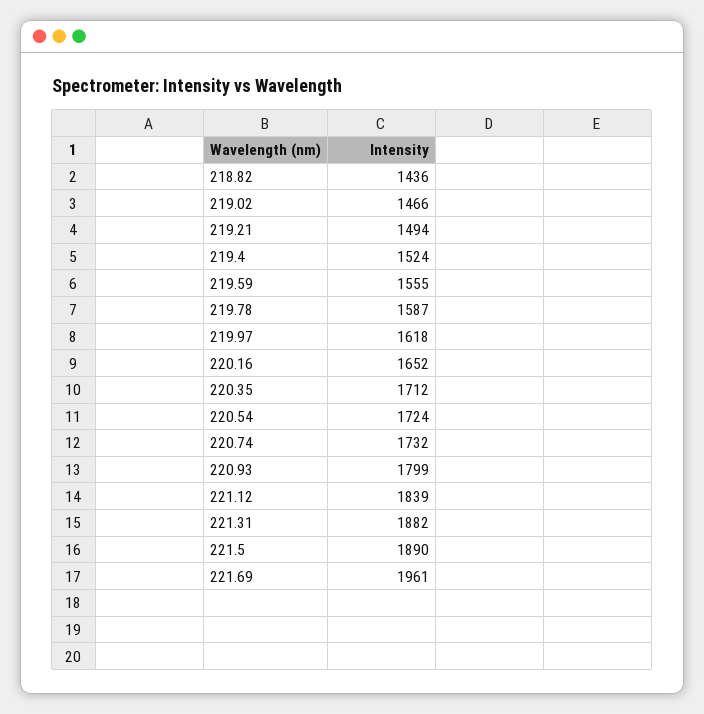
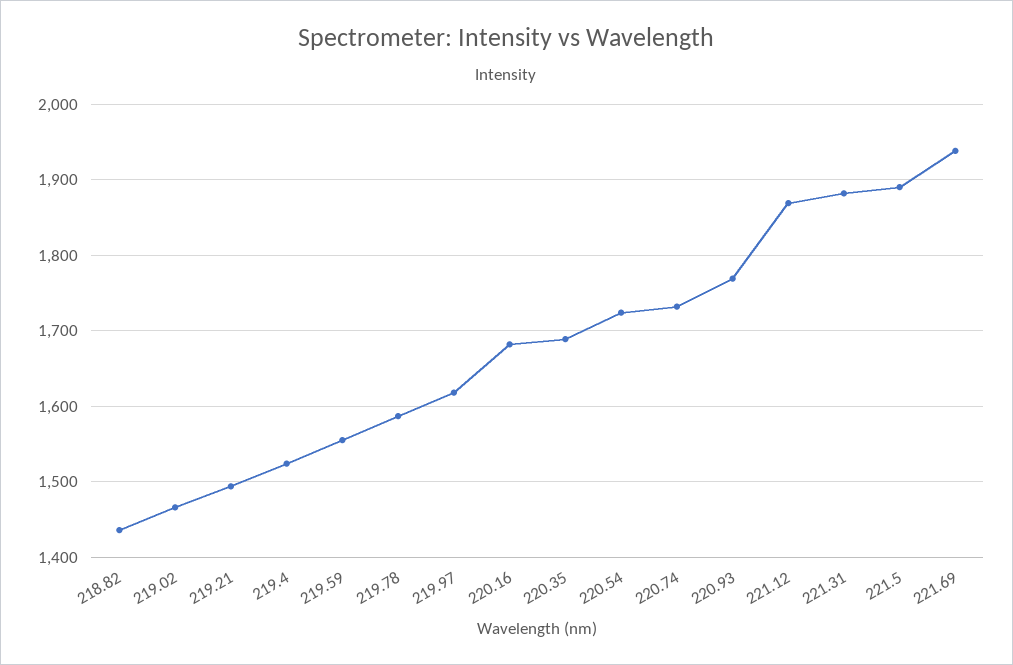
220.16: 1652 -> 1680
220.35: 1712 -> 1690
220.93: 1799 -> 1770
221.12: 1839 -> 1870
221.69: 1961 -> 1940

